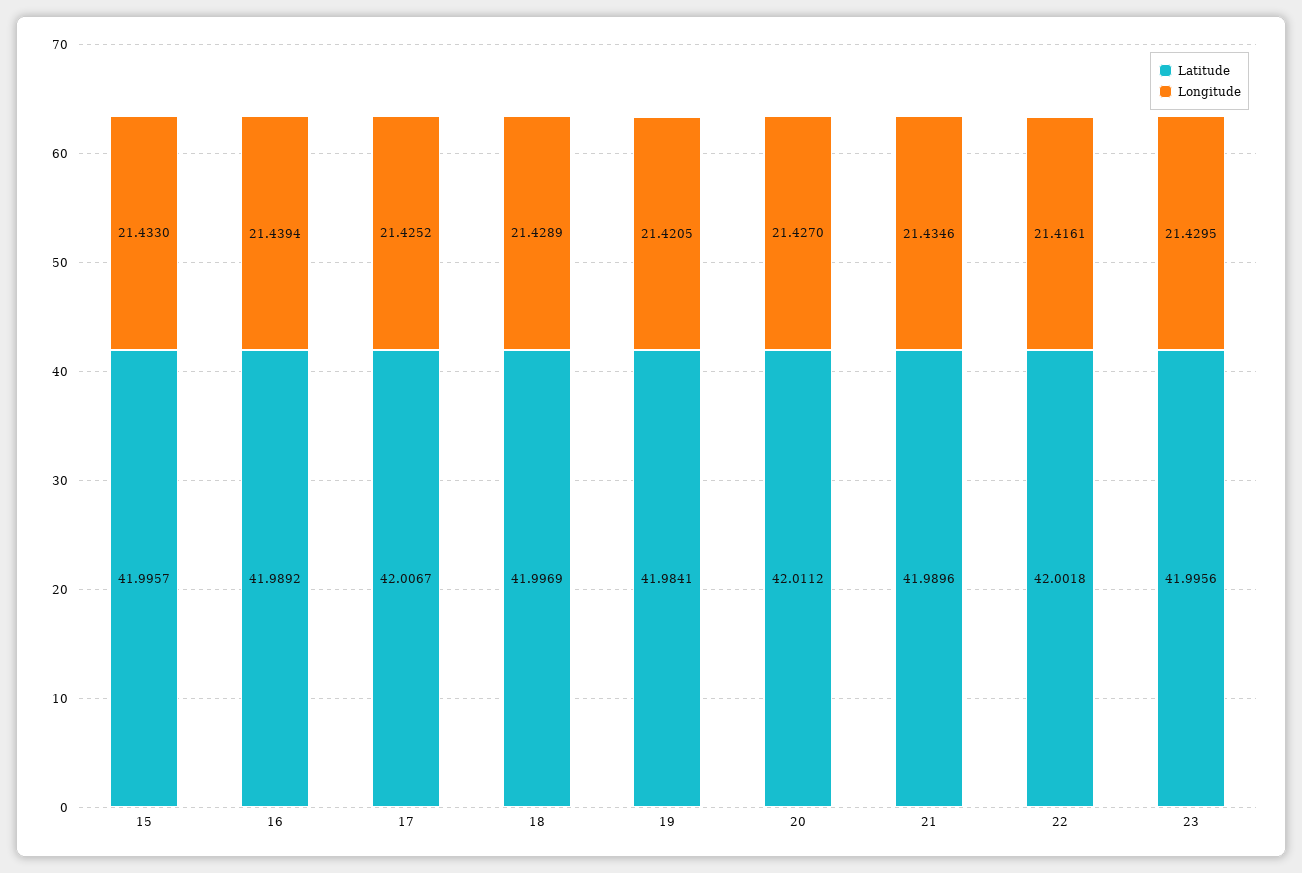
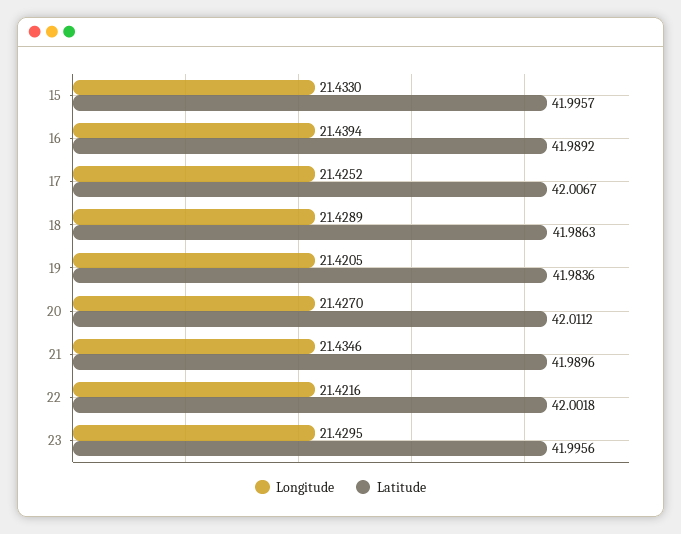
Latitude, 18: 41.9969 -> 41.9863
Latitude, 19: 41.9841 -> 41.9836
Longitude, 22: 21.4161 -> 21.4216

